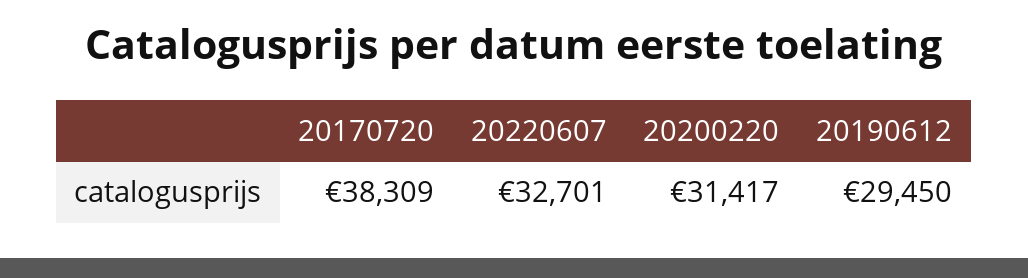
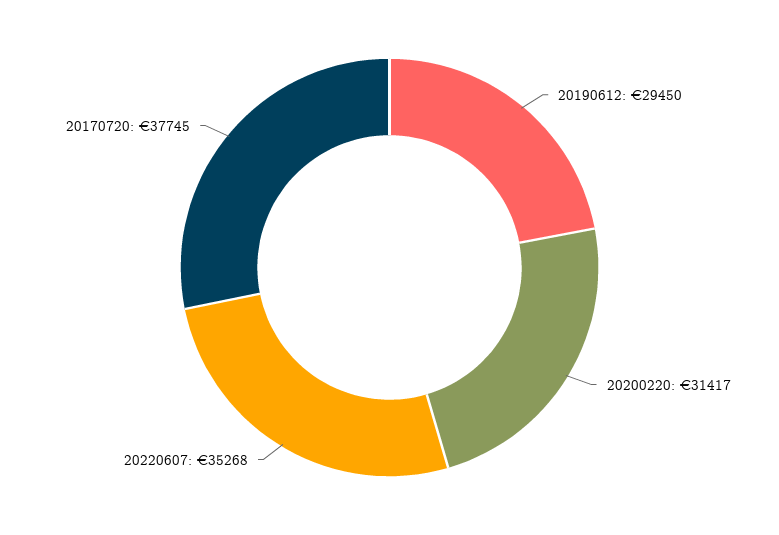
20170720: 38309 -> 37745
20220607: 32701 -> 35268

